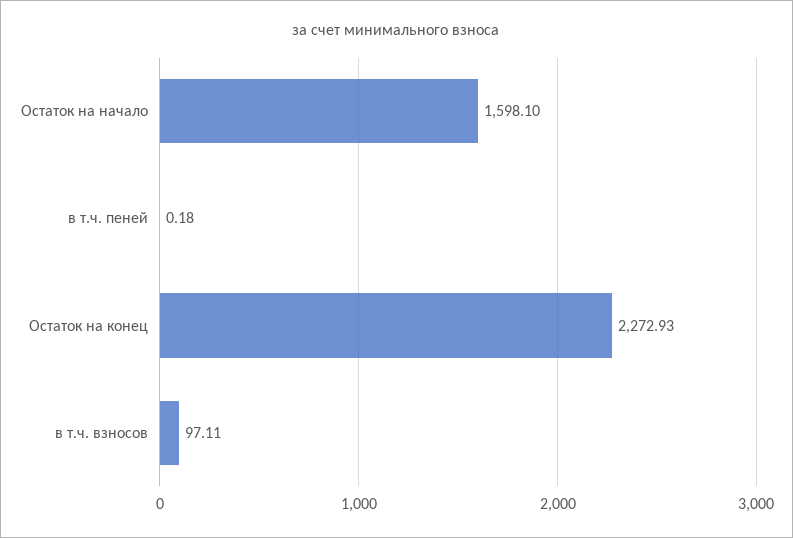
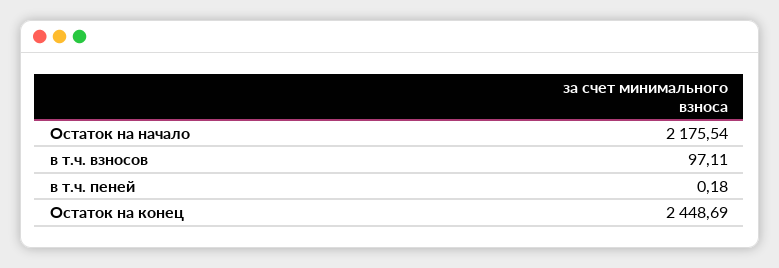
Остаток на начало: 1598.1 -> 2175.54
Остаток на конец: 2272.93 -> 2448.69

